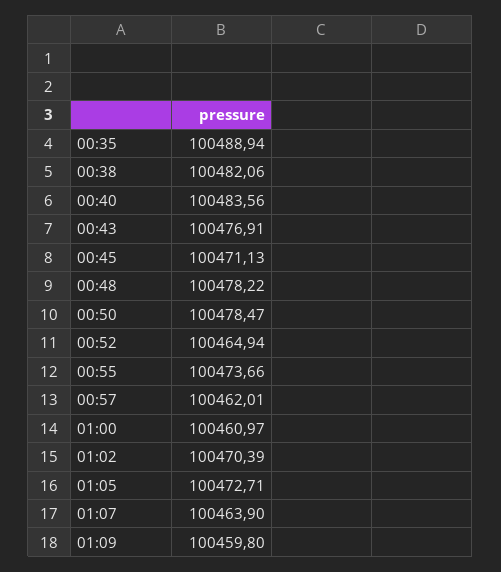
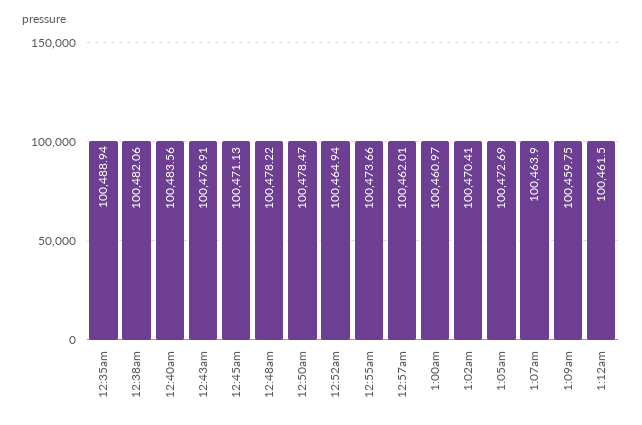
01:02: 100470.39 -> 100470.41
01:05: 100472.71 -> 100472.69
01:09: 100459.8 -> 100459.75
1:12am: none -> 100461.5

